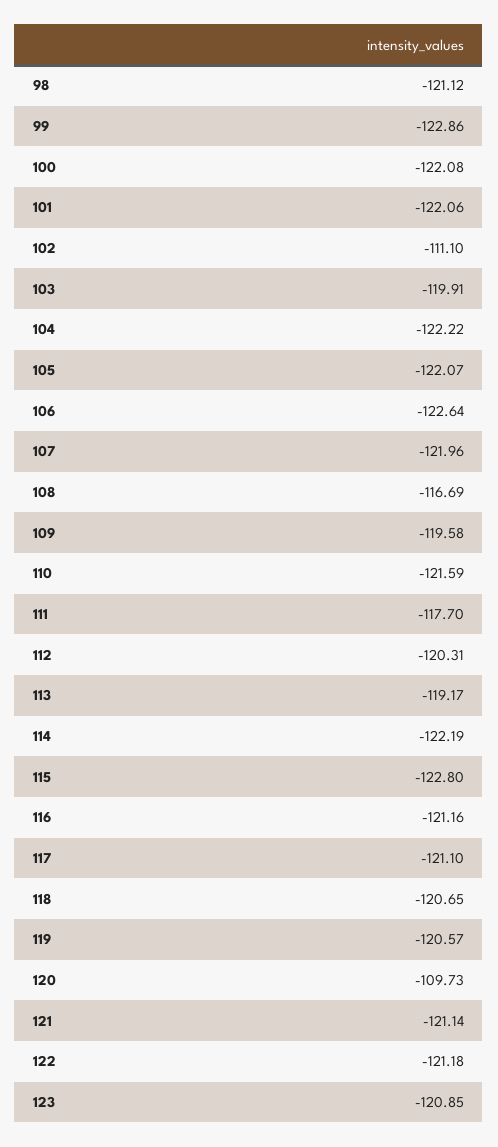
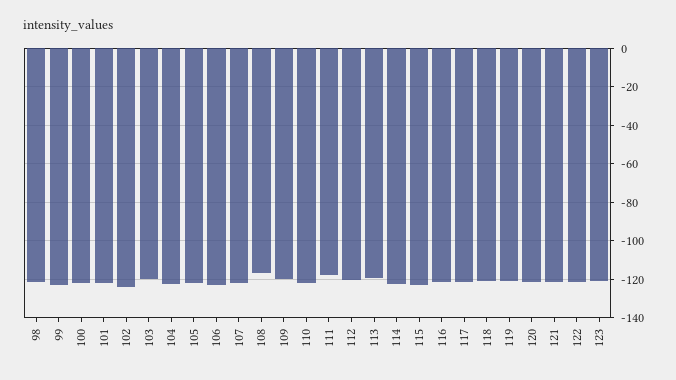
102: -111.1 -> -125
120: -109.73 -> -120

